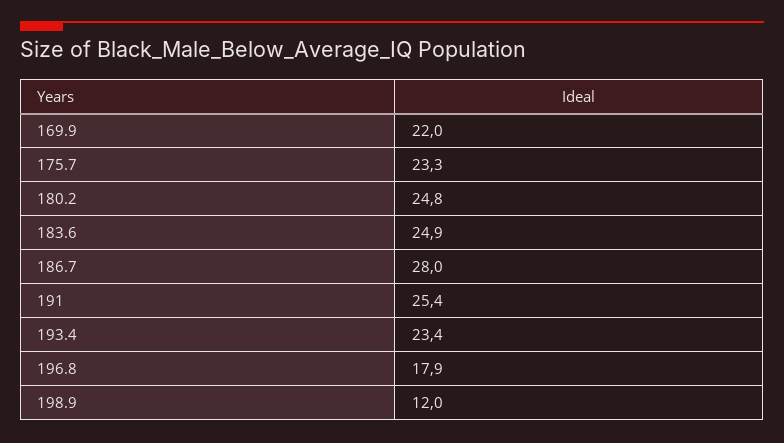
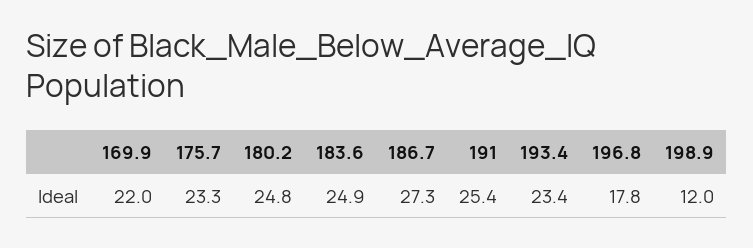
186.7: 28 -> 27.3
196.8: 17.9 -> 17.8

